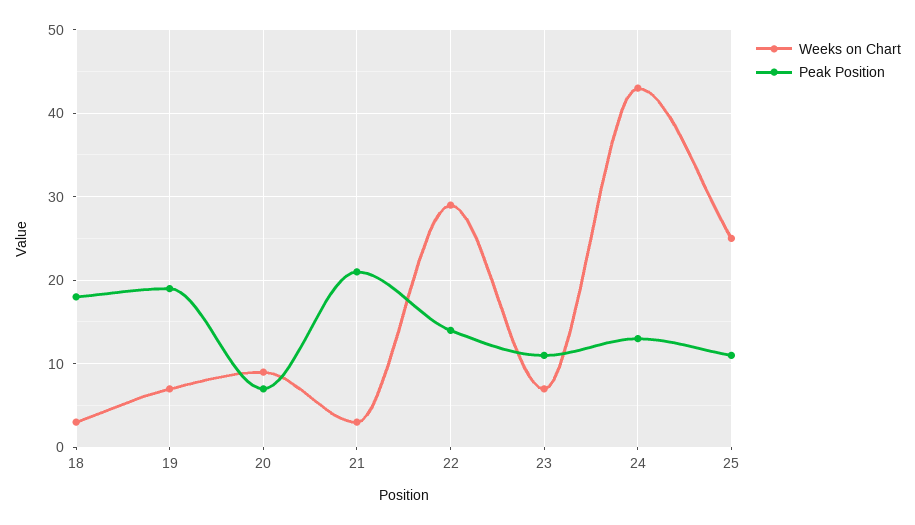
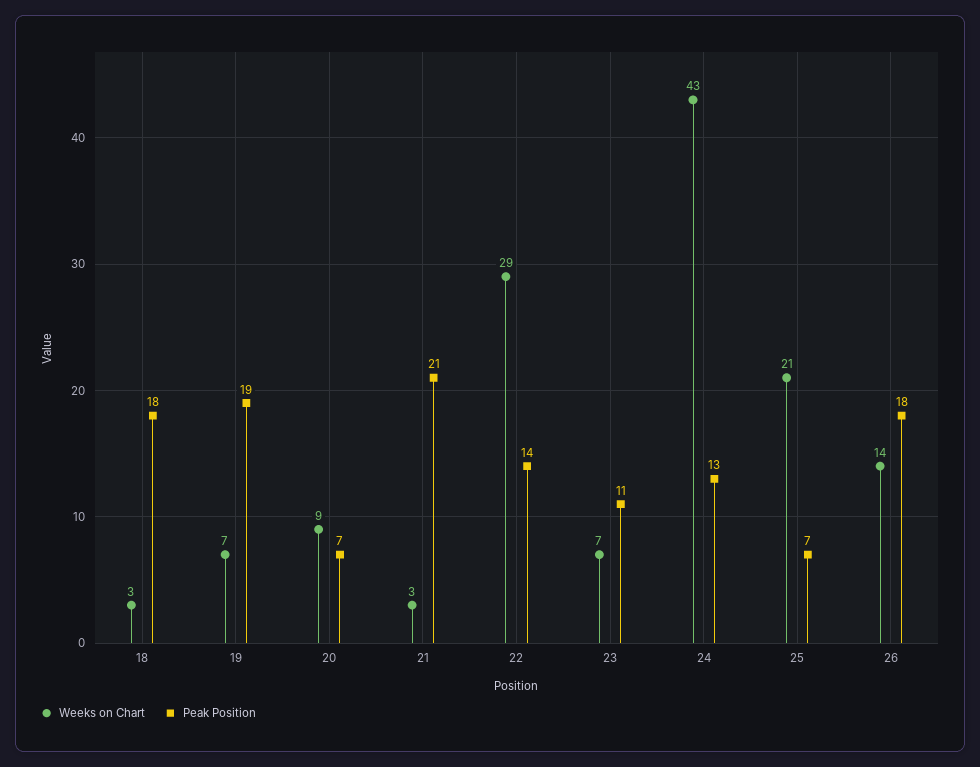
Weeks on Chart, 25: 25 -> 21
Peak Position, 25: 11 -> 7
Weeks on Chart, 26: none -> 14
Peak Position, 26: none -> 18

